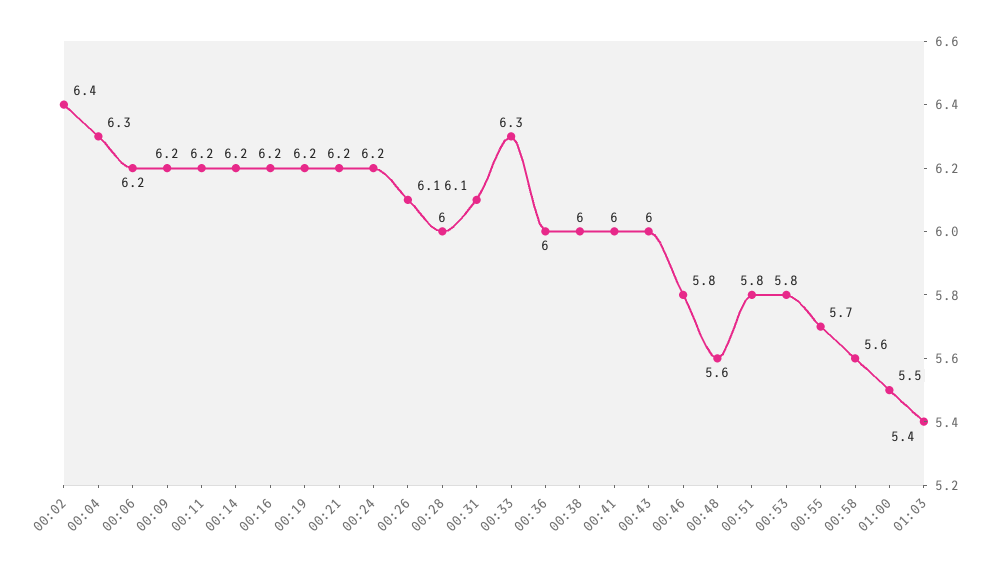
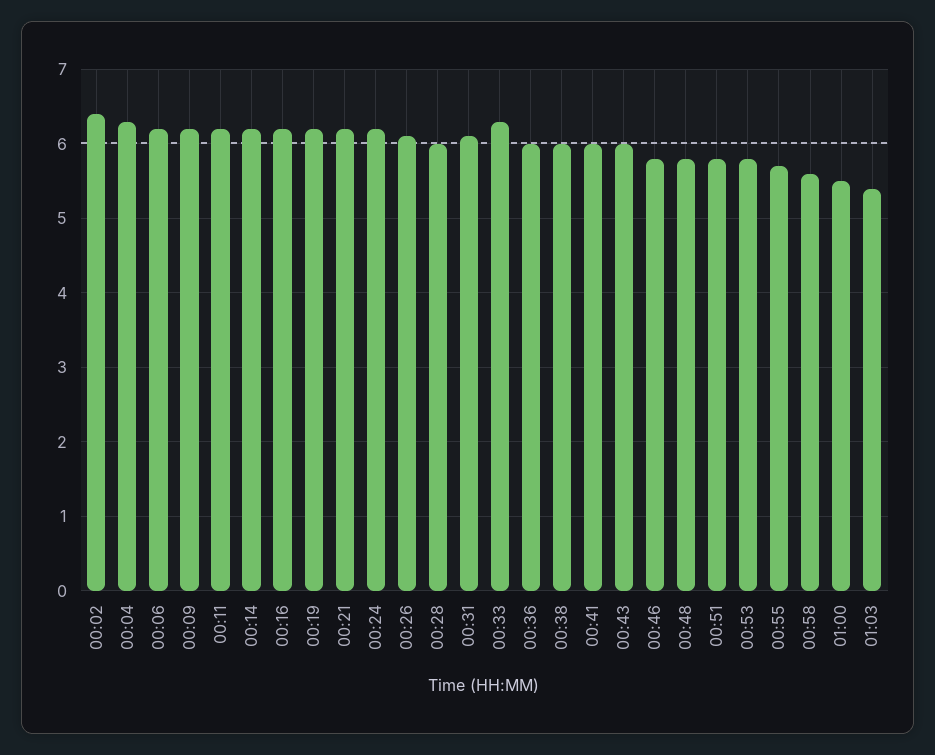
00:48: 5.6 -> 5.8

